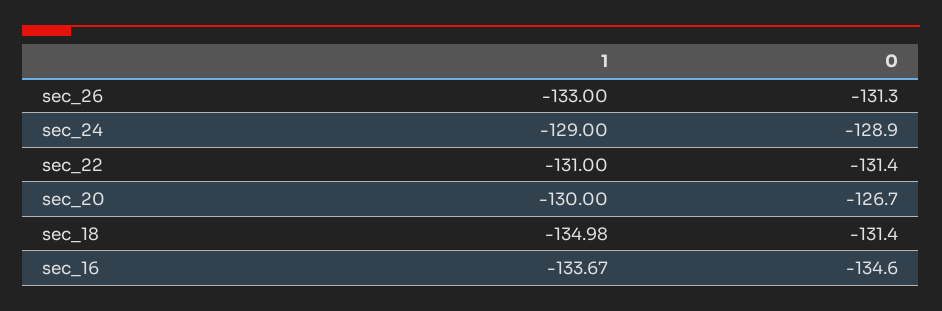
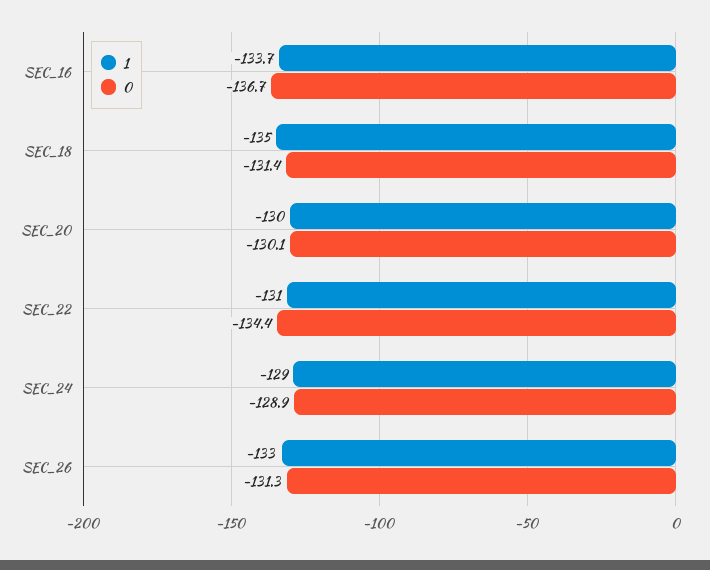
0, sec_22: -131.4 -> -134.4
0, sec_20: -126.7 -> -130.1
0, sec_16: -134.6 -> -136.7

